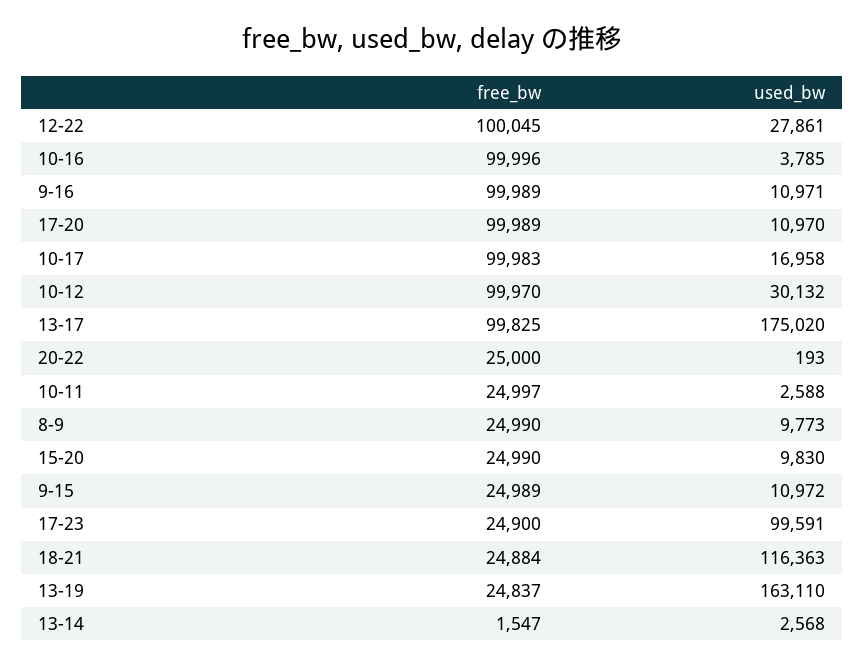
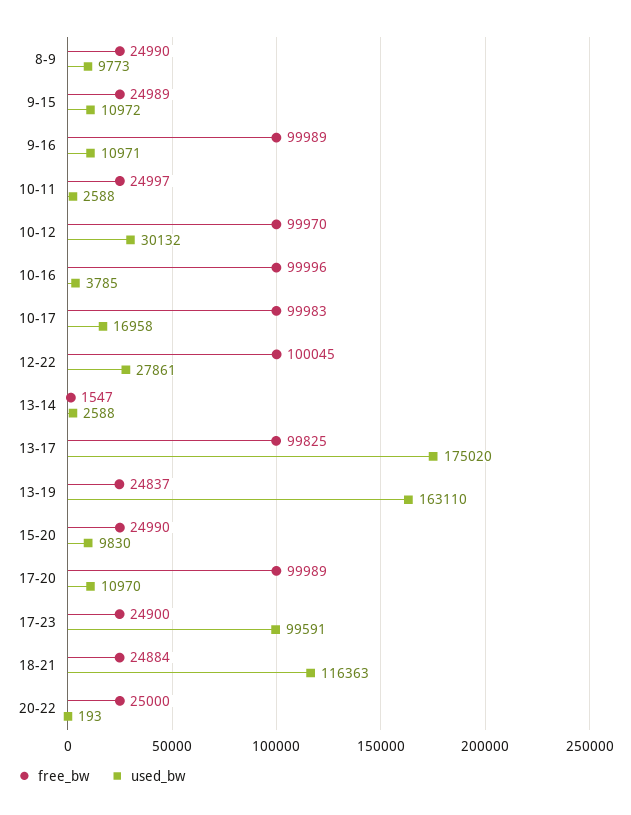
used_bw, 13-14: 2568 -> 2588

